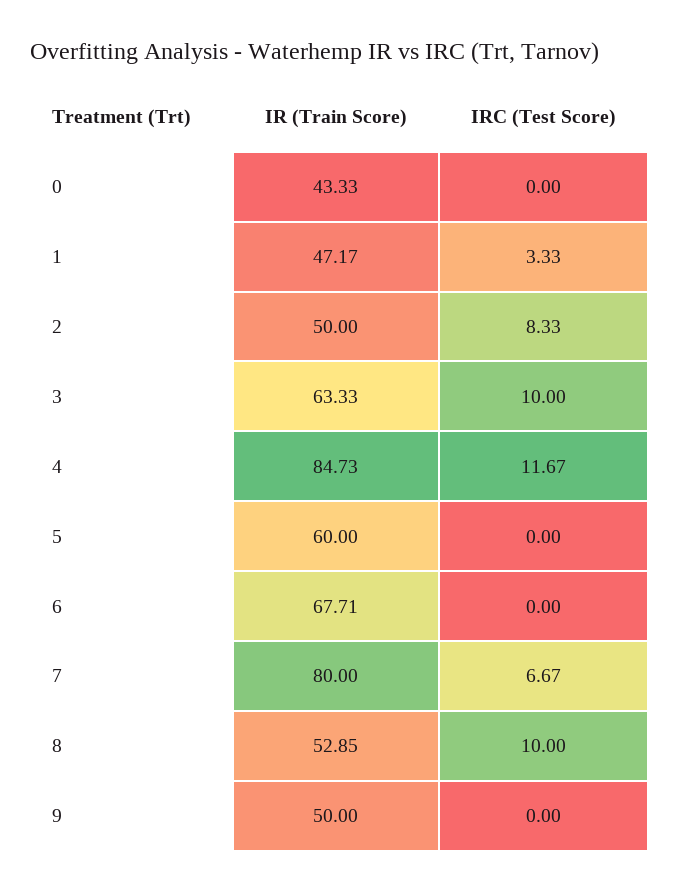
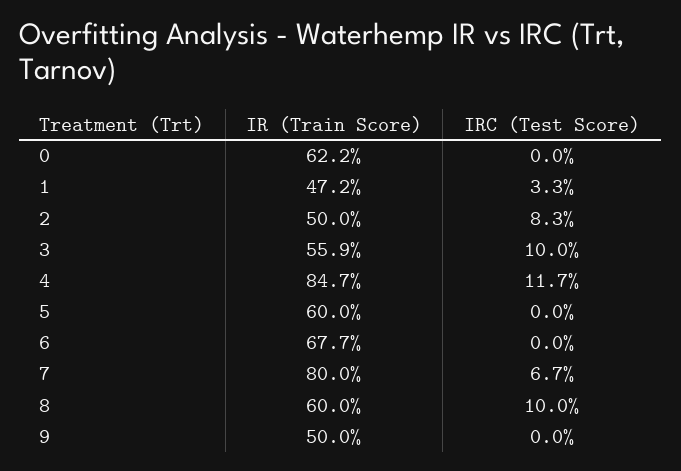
IR (Train Score), 0: 43.33 -> 62.2
IR (Train Score), 3: 63.33 -> 55.9
IR (Train Score), 8: 52.85 -> 60

